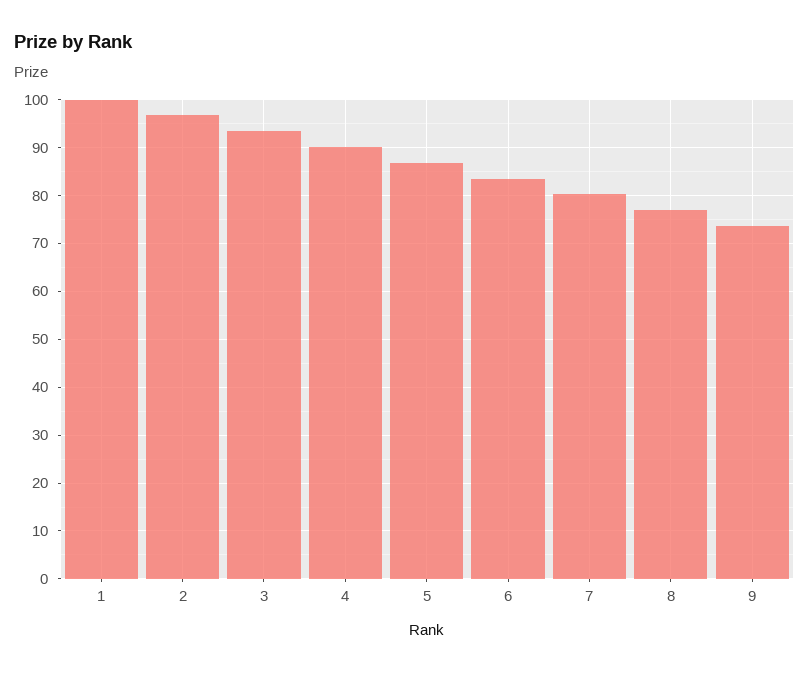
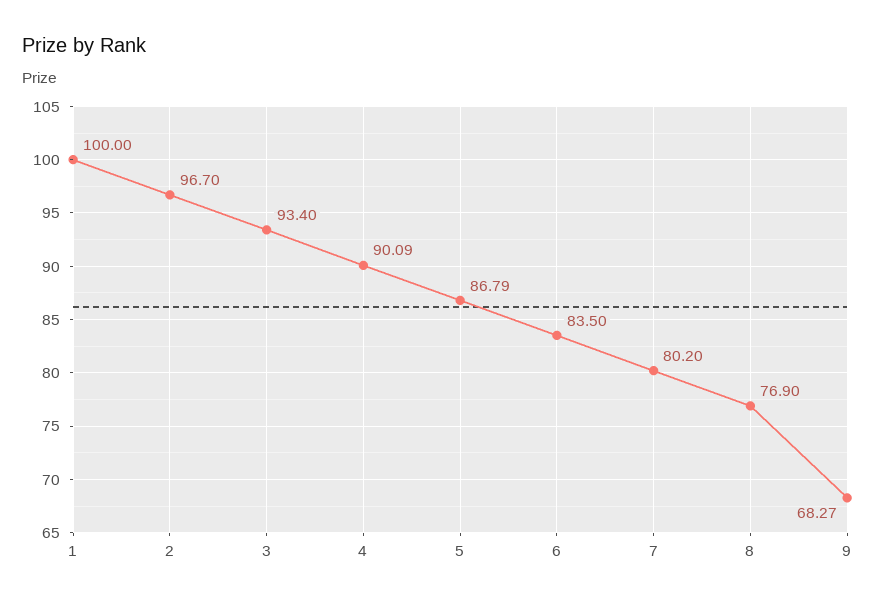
9: 74 -> 68.27

